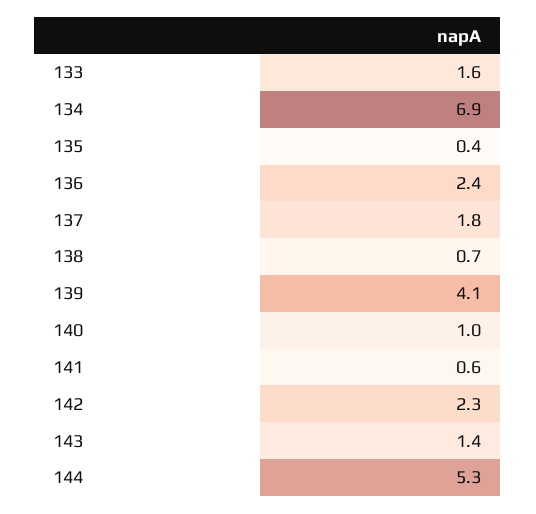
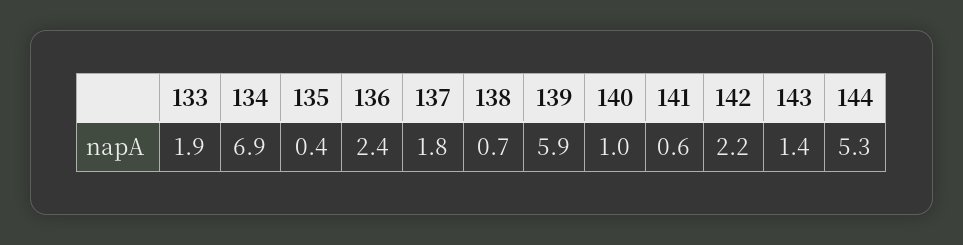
133: 1.6 -> 1.9
139: 4.1 -> 5.9
142: 2.3 -> 2.2

